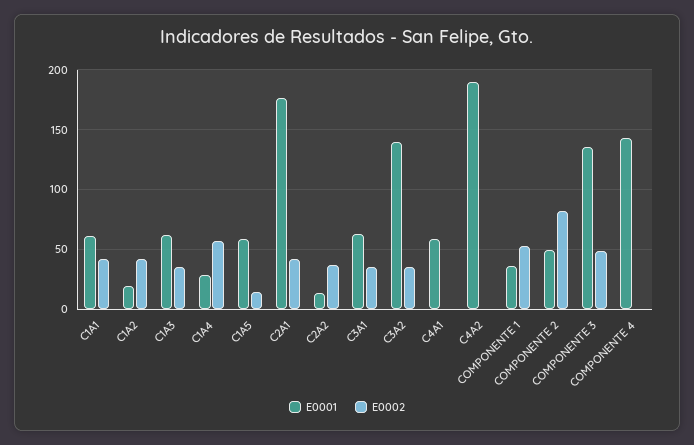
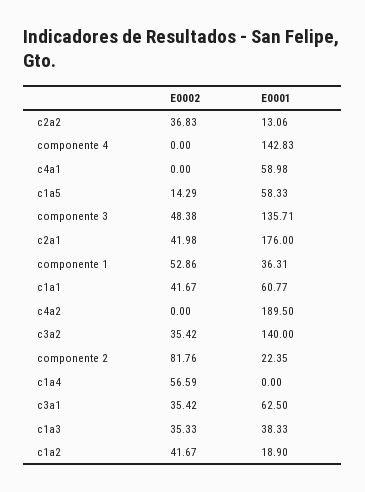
E0001, C1A3: 60 -> 38.33
E0001, C1A4: 30 -> 0
E0001, COMPONENTE 2: 50 -> 22.35

